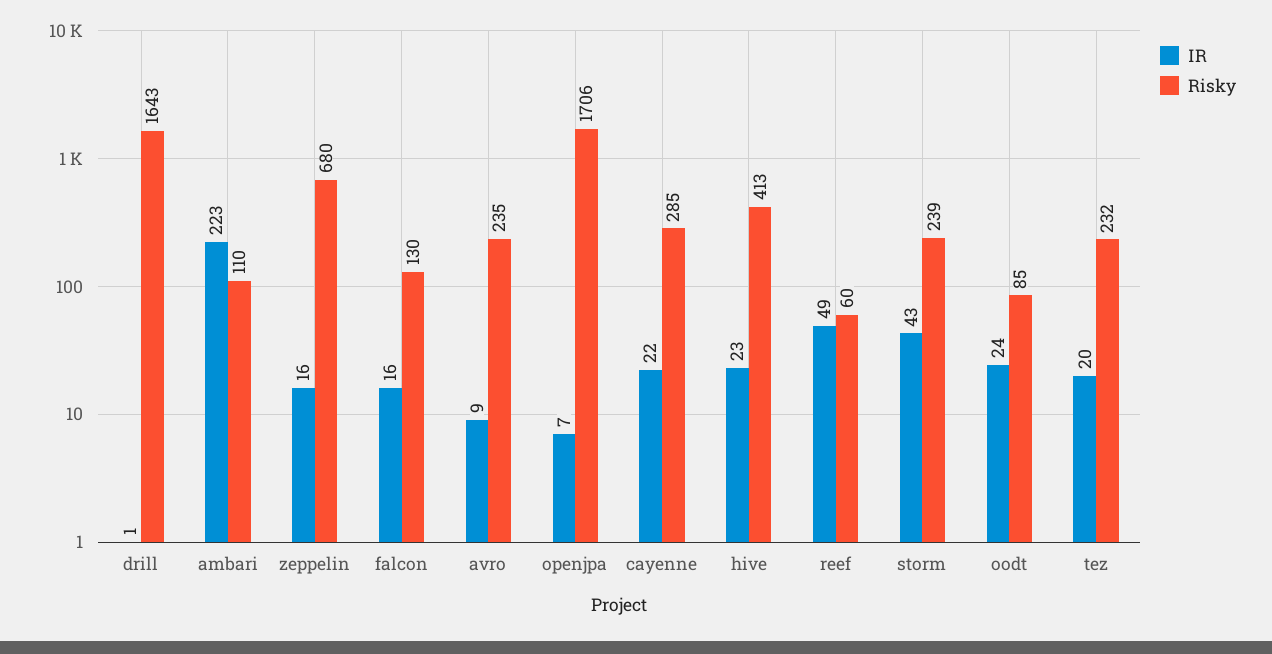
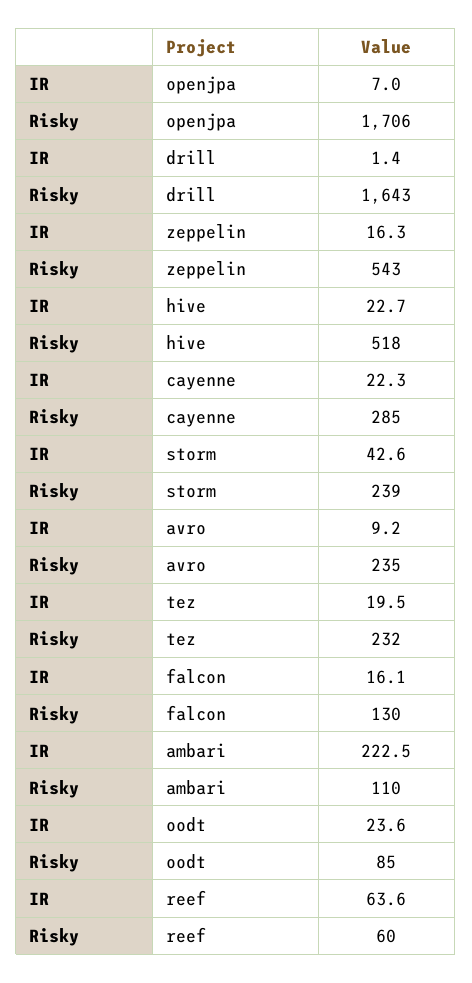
Risky, zeppelin: 680 -> 543
Risky, hive: 413 -> 518
IR, reef: 49 -> 63.6

